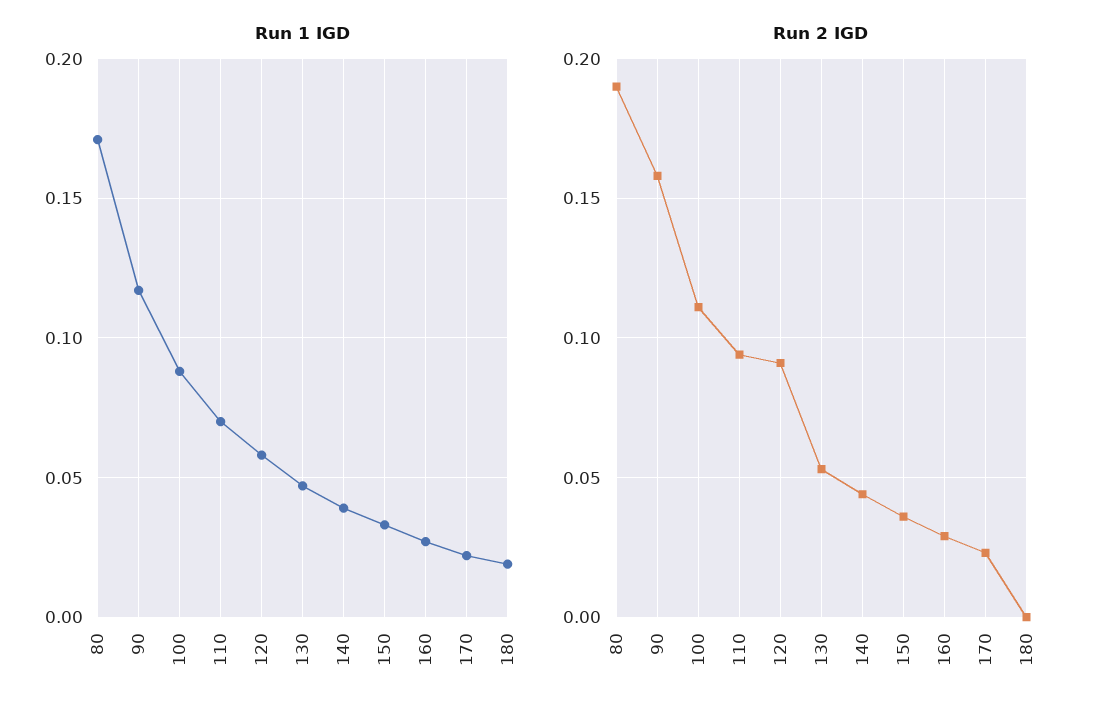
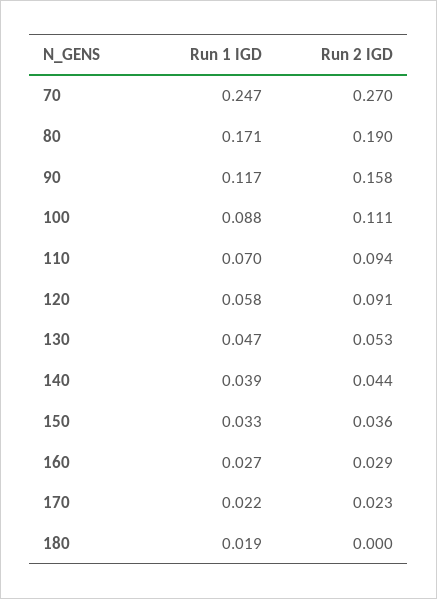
Run 1 IGD, 70: none -> 0.247
Run 2 IGD, 70: none -> 0.27

